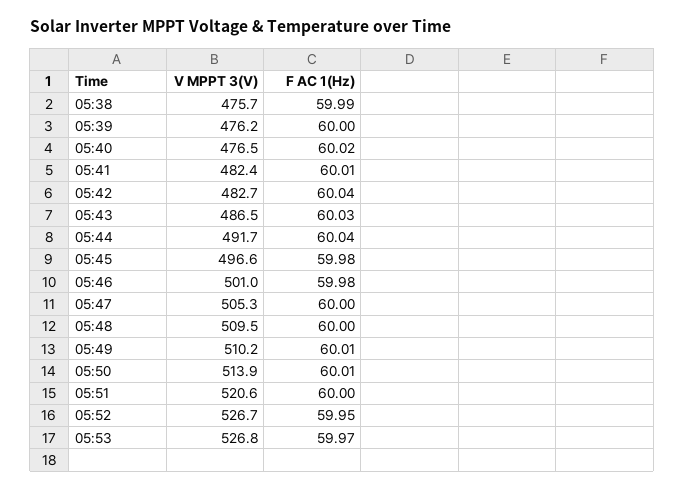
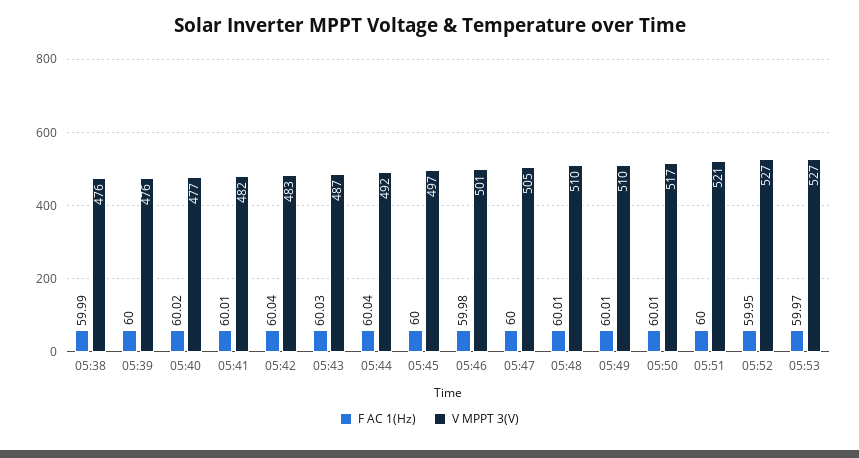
F AC 1(Hz), 05:45: 59.98 -> 60
F AC 1(Hz), 05:48: 60 -> 60.01
V MPPT 3(V), 05:50: 513.9 -> 517

